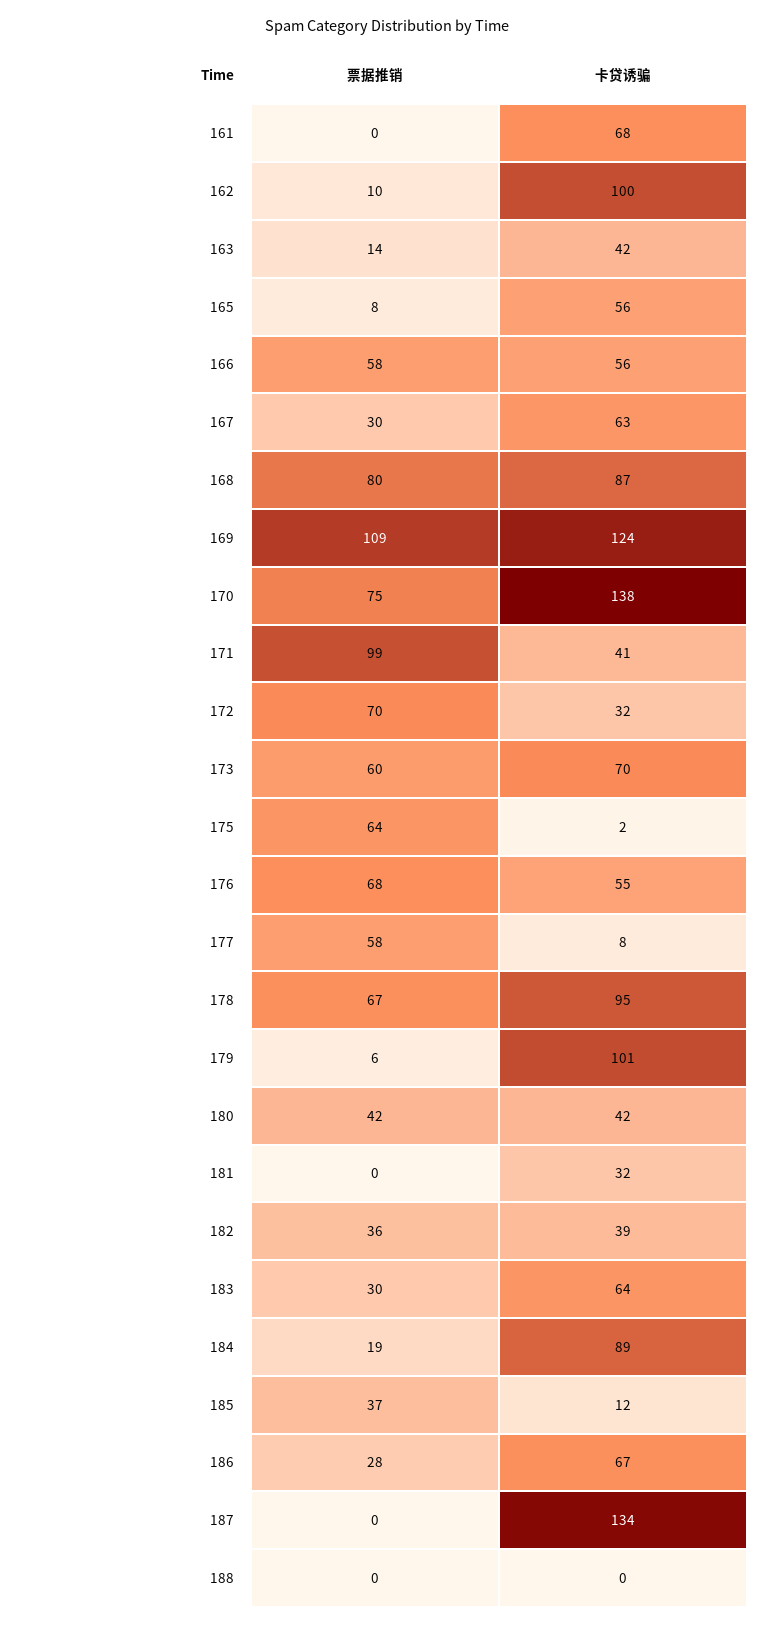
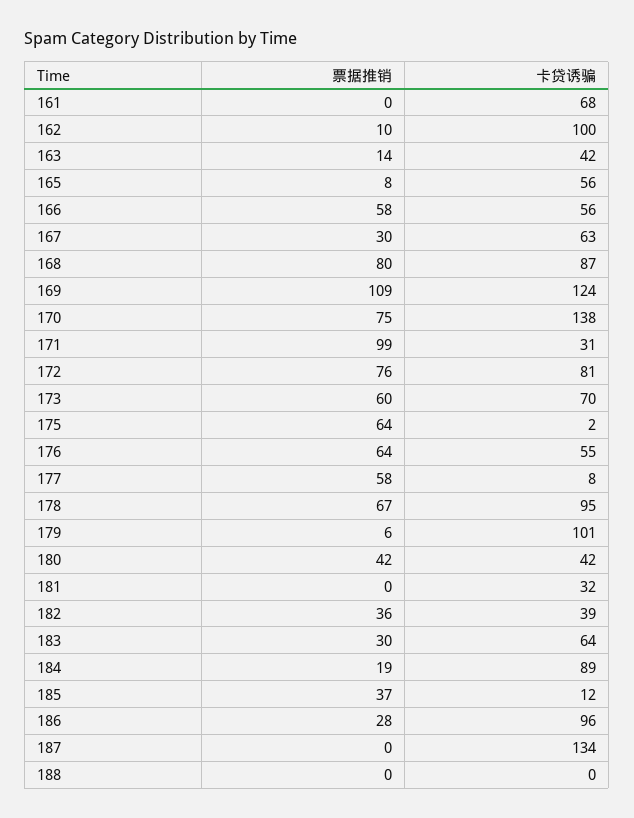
卡贷诱骗, 171: 41 -> 31
票据推销, 172: 70 -> 76
卡贷诱骗, 172: 32 -> 81
票据推销, 176: 68 -> 64
卡贷诱骗, 186: 67 -> 96

